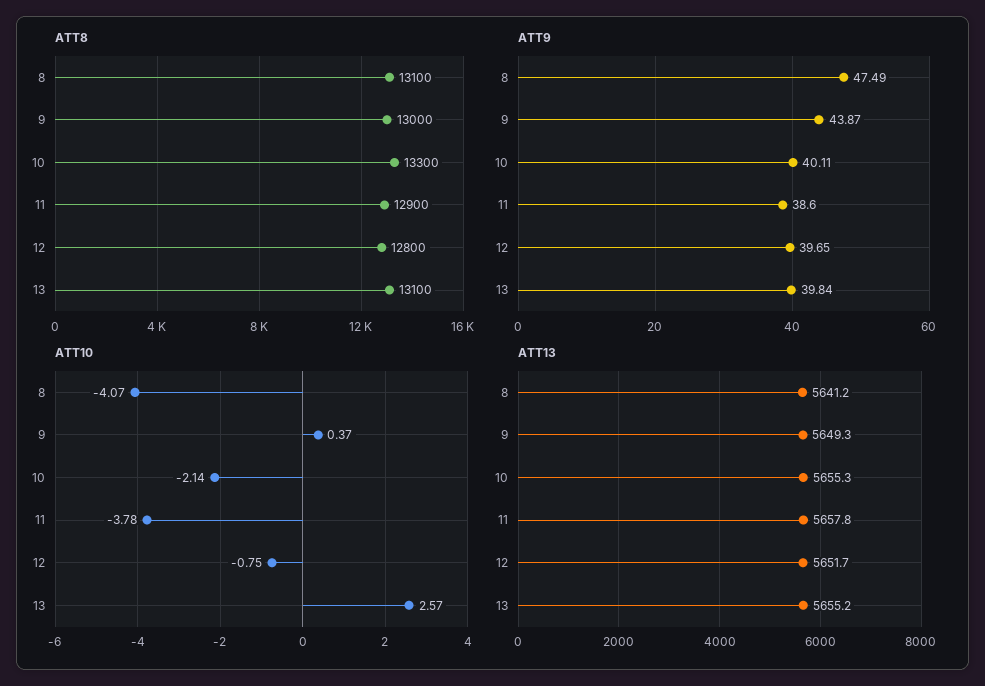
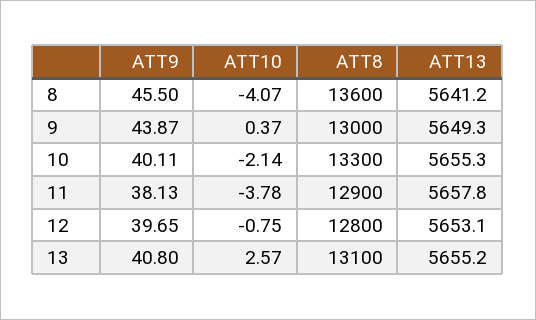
ATT8, 8: 13100 -> 13600
ATT9, 8: 47.49 -> 45.5
ATT9, 11: 38.6 -> 38.13
ATT9, 13: 39.84 -> 40.8
ATT13, 12: 5651.7 -> 5653.1

